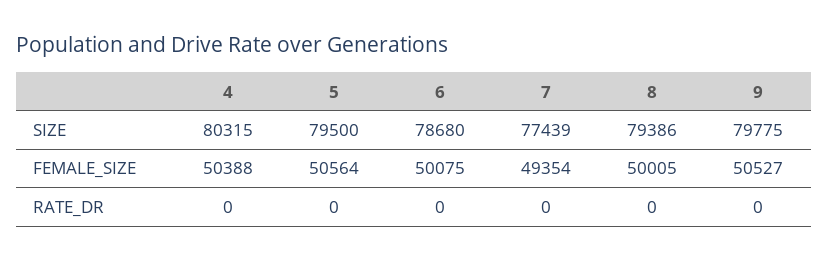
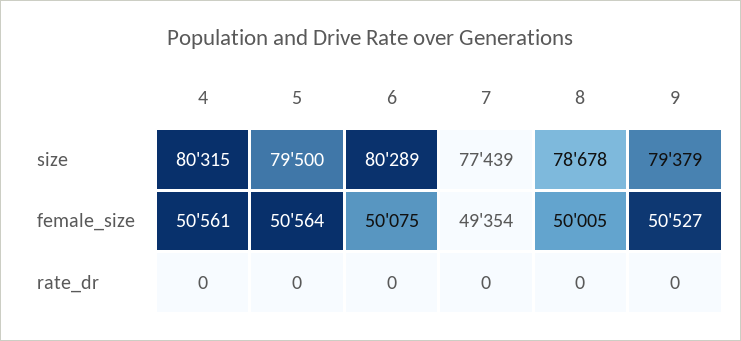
6, SIZE: 78680 -> 80289
8, SIZE: 79386 -> 78678
9, SIZE: 79775 -> 79379
4, FEMALE_SIZE: 50388 -> 50561

